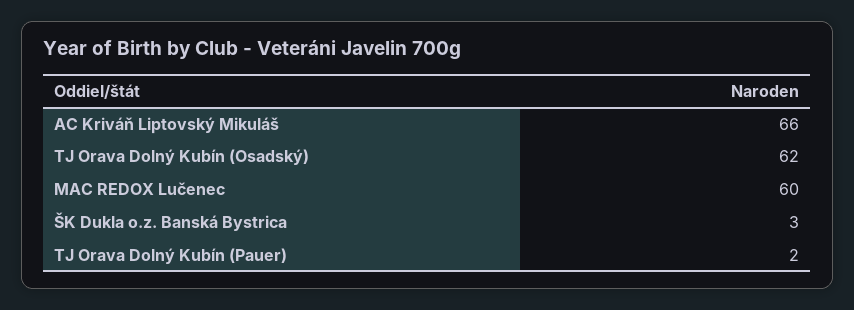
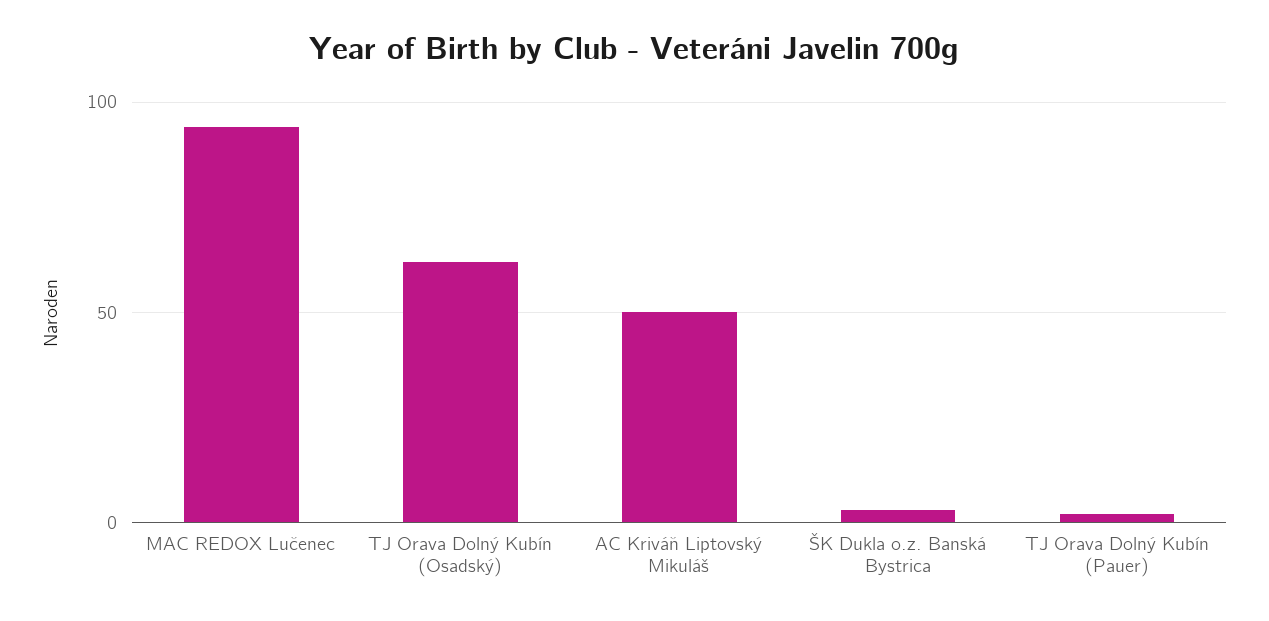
AC Kriváň Liptovský Mikuláš: 66 -> 50
MAC REDOX Lučenec: 60 -> 95

